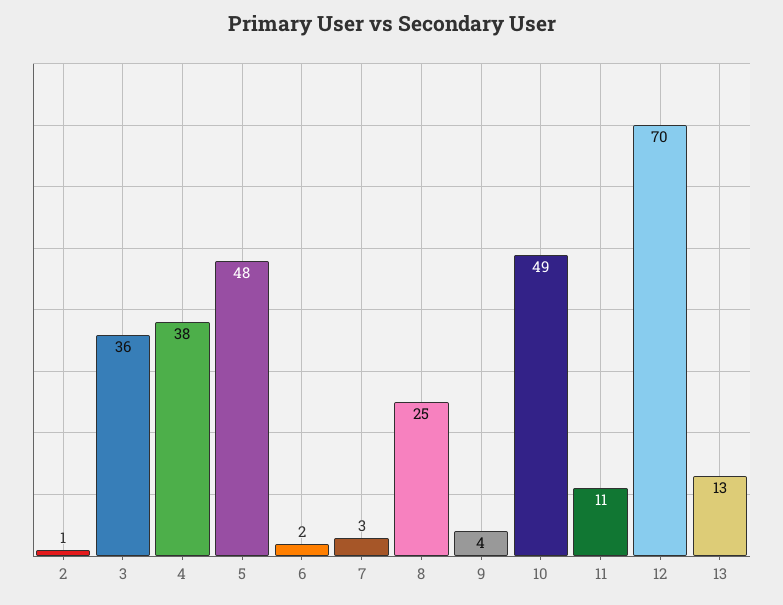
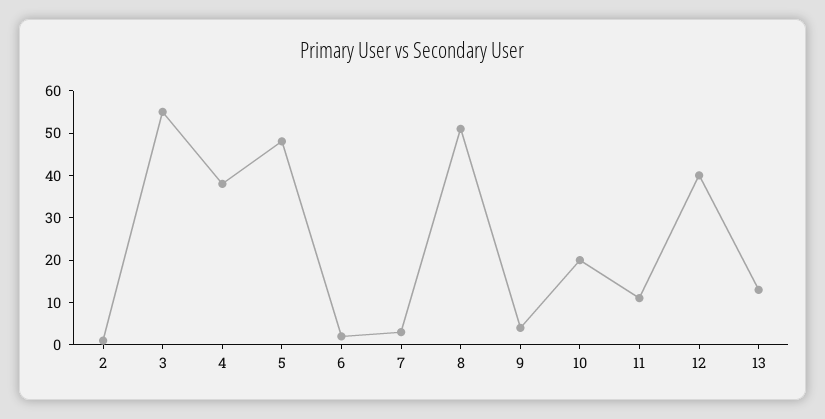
3: 36 -> 55
8: 25 -> 50
10: 49 -> 20
12: 70 -> 40

